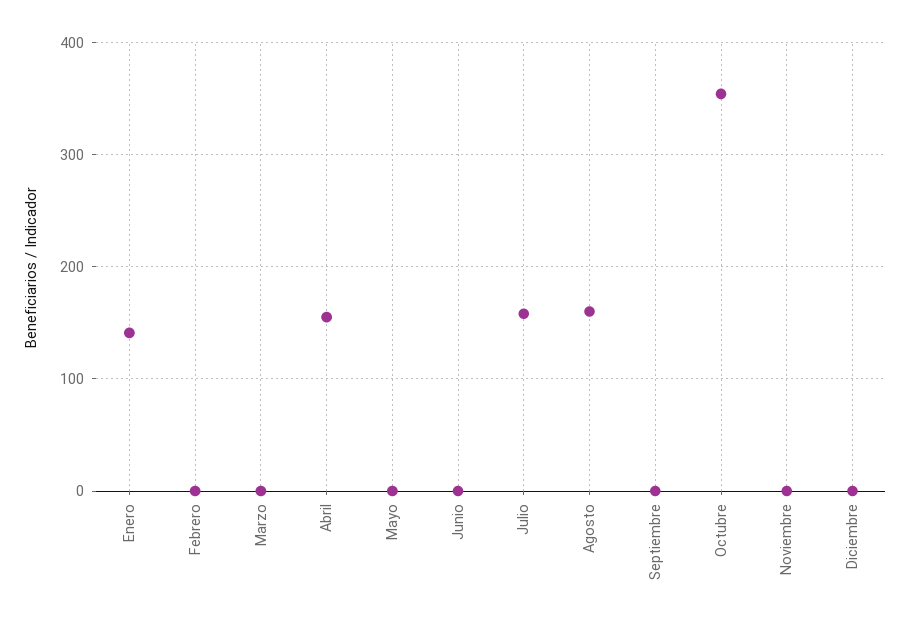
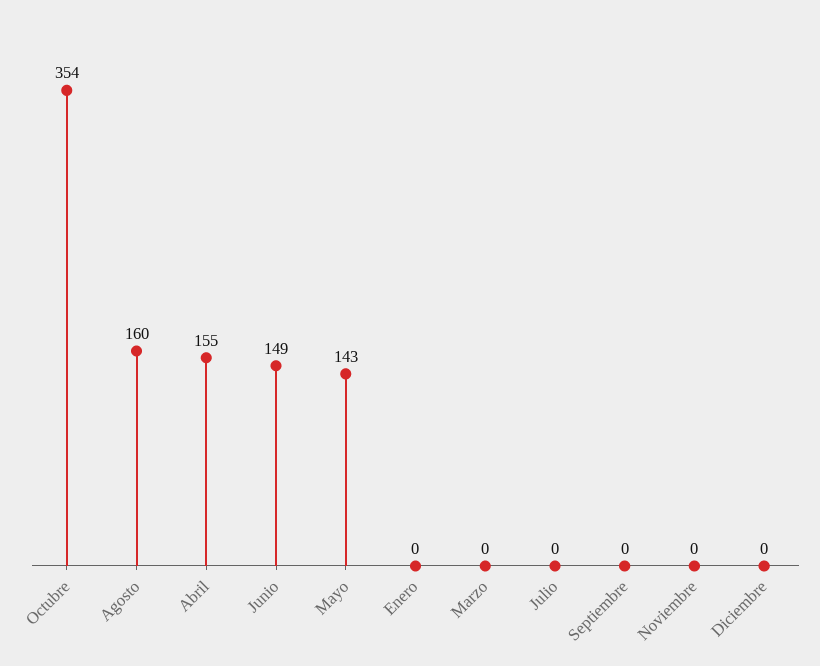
Enero: 140 -> 0
Febrero: 0 -> none
Mayo: 0 -> 143
Junio: 0 -> 149
Julio: 160 -> 0

